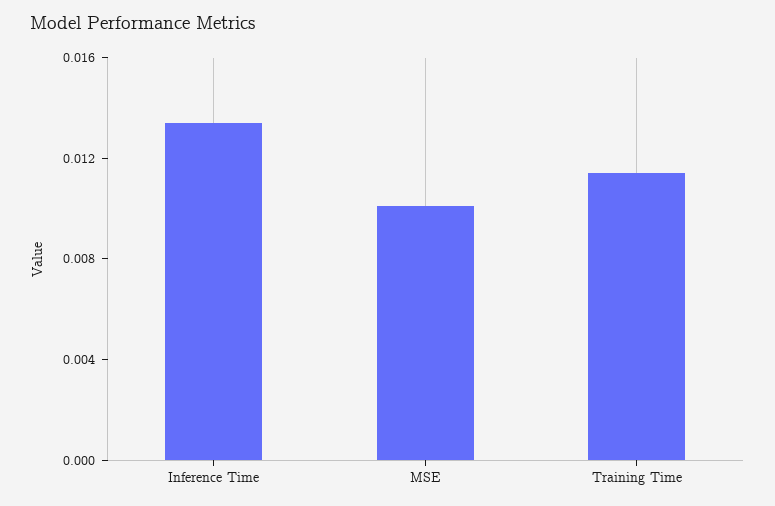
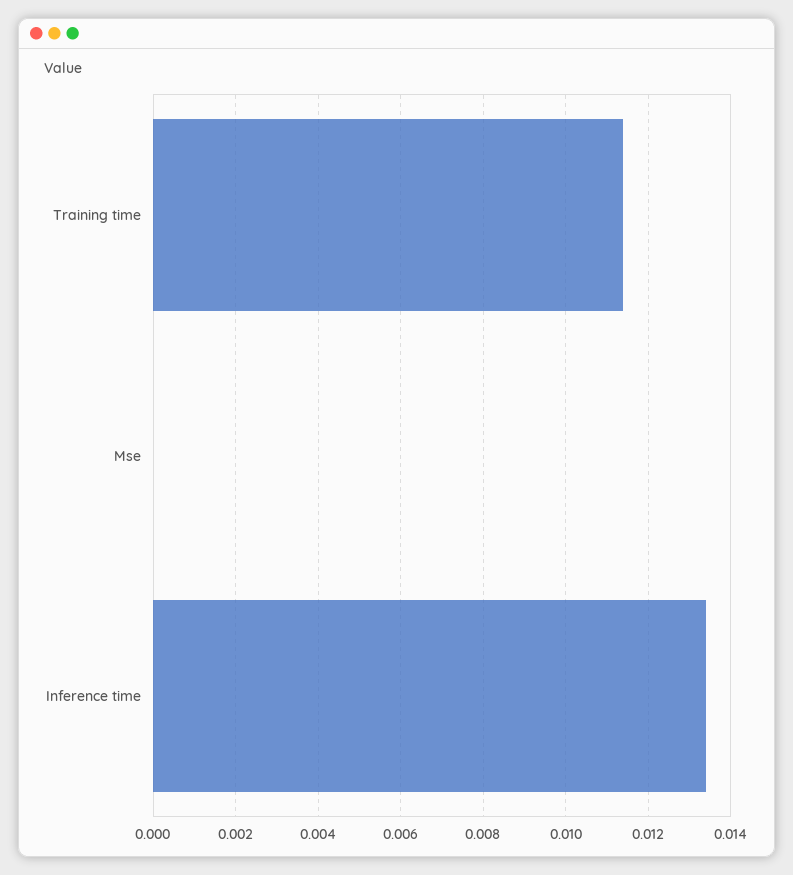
MSE: 0.01 -> 0

